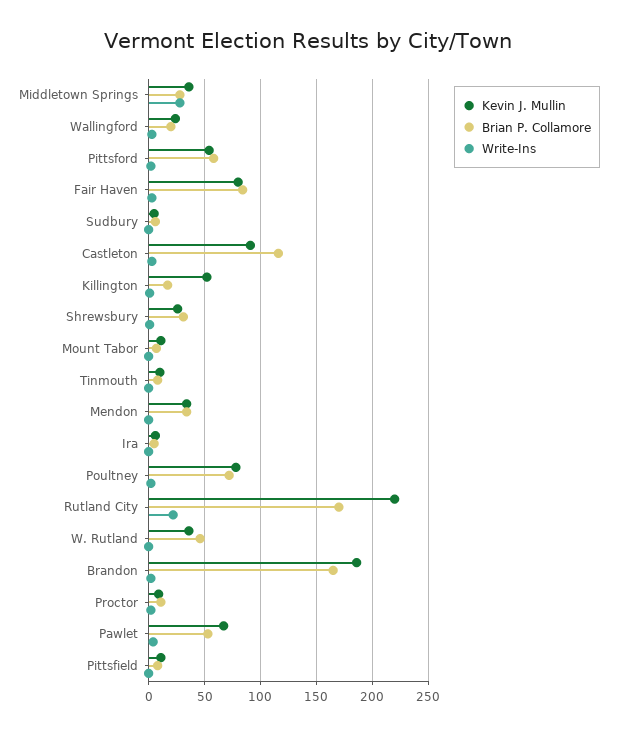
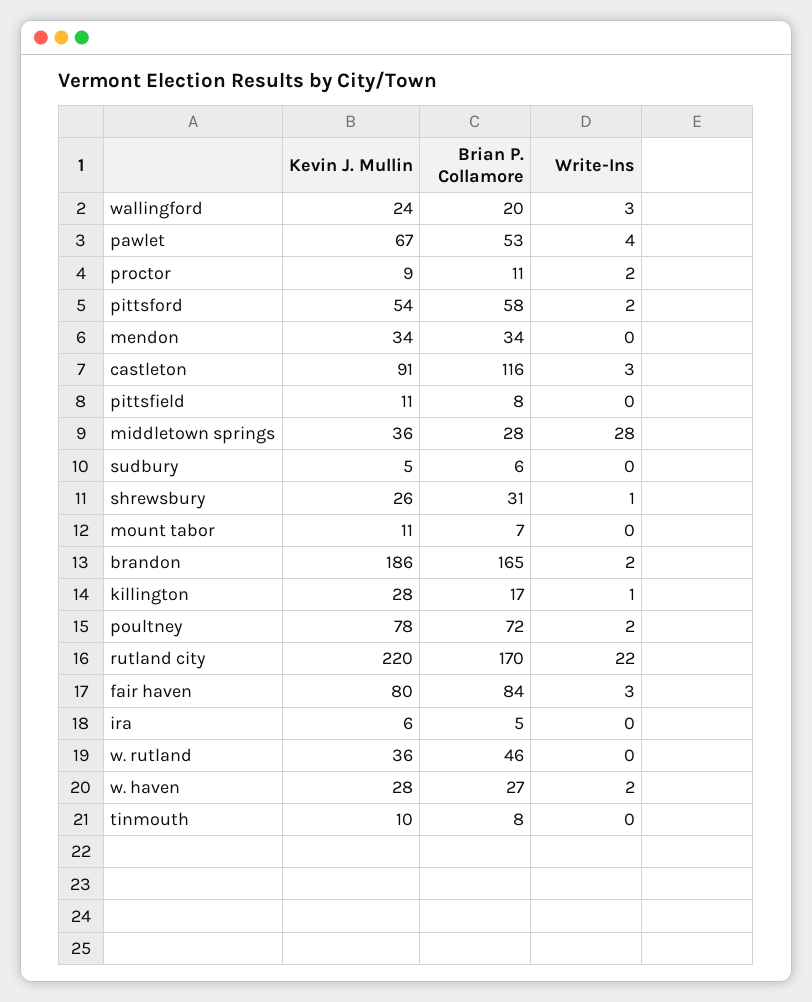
Kevin J. Mullin, Killington: 50 -> 28
Kevin J. Mullin, w. haven: none -> 28
Brian P. Collamore, w. haven: none -> 27
Write-Ins, w. haven: none -> 2

